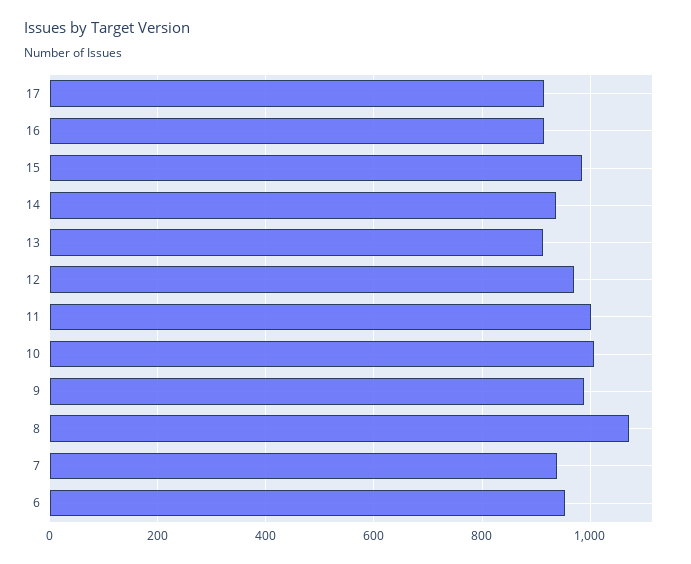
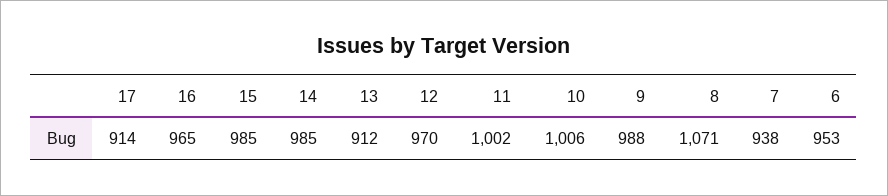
16: 920 -> 965
14: 940 -> 985

